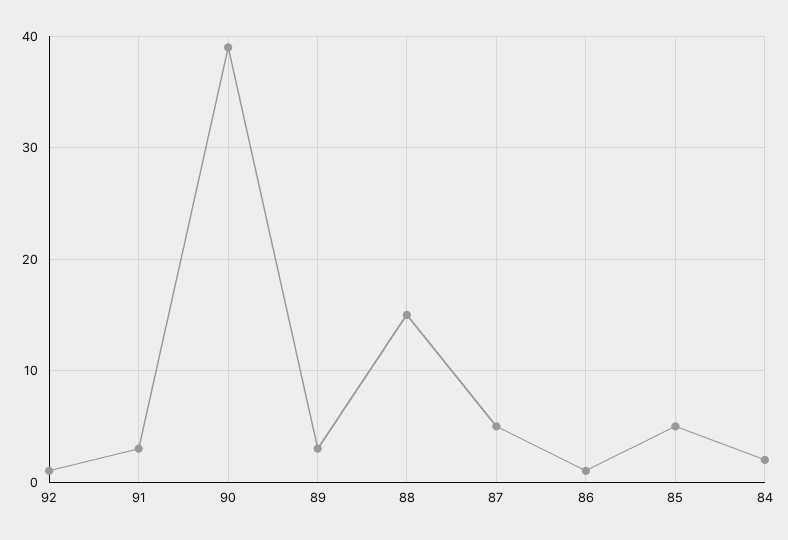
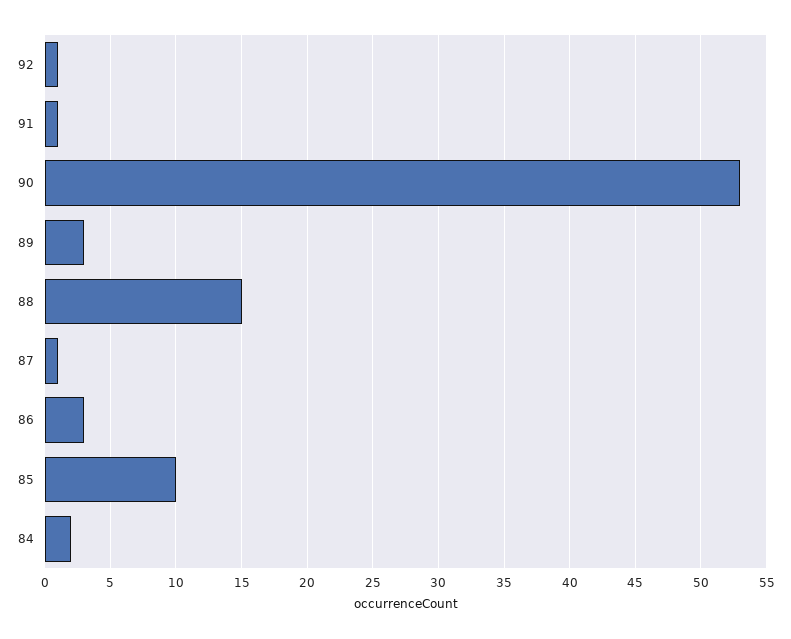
91: 3 -> 1
90: 39 -> 53
87: 5 -> 1
86: 1 -> 3
85: 5 -> 10

